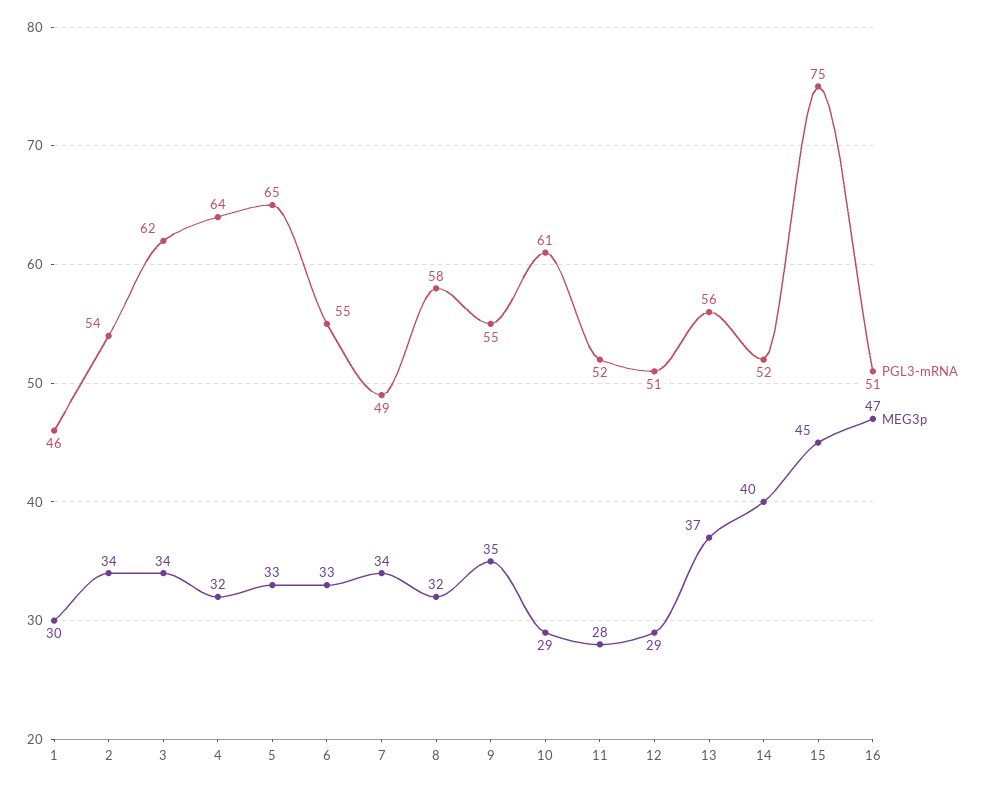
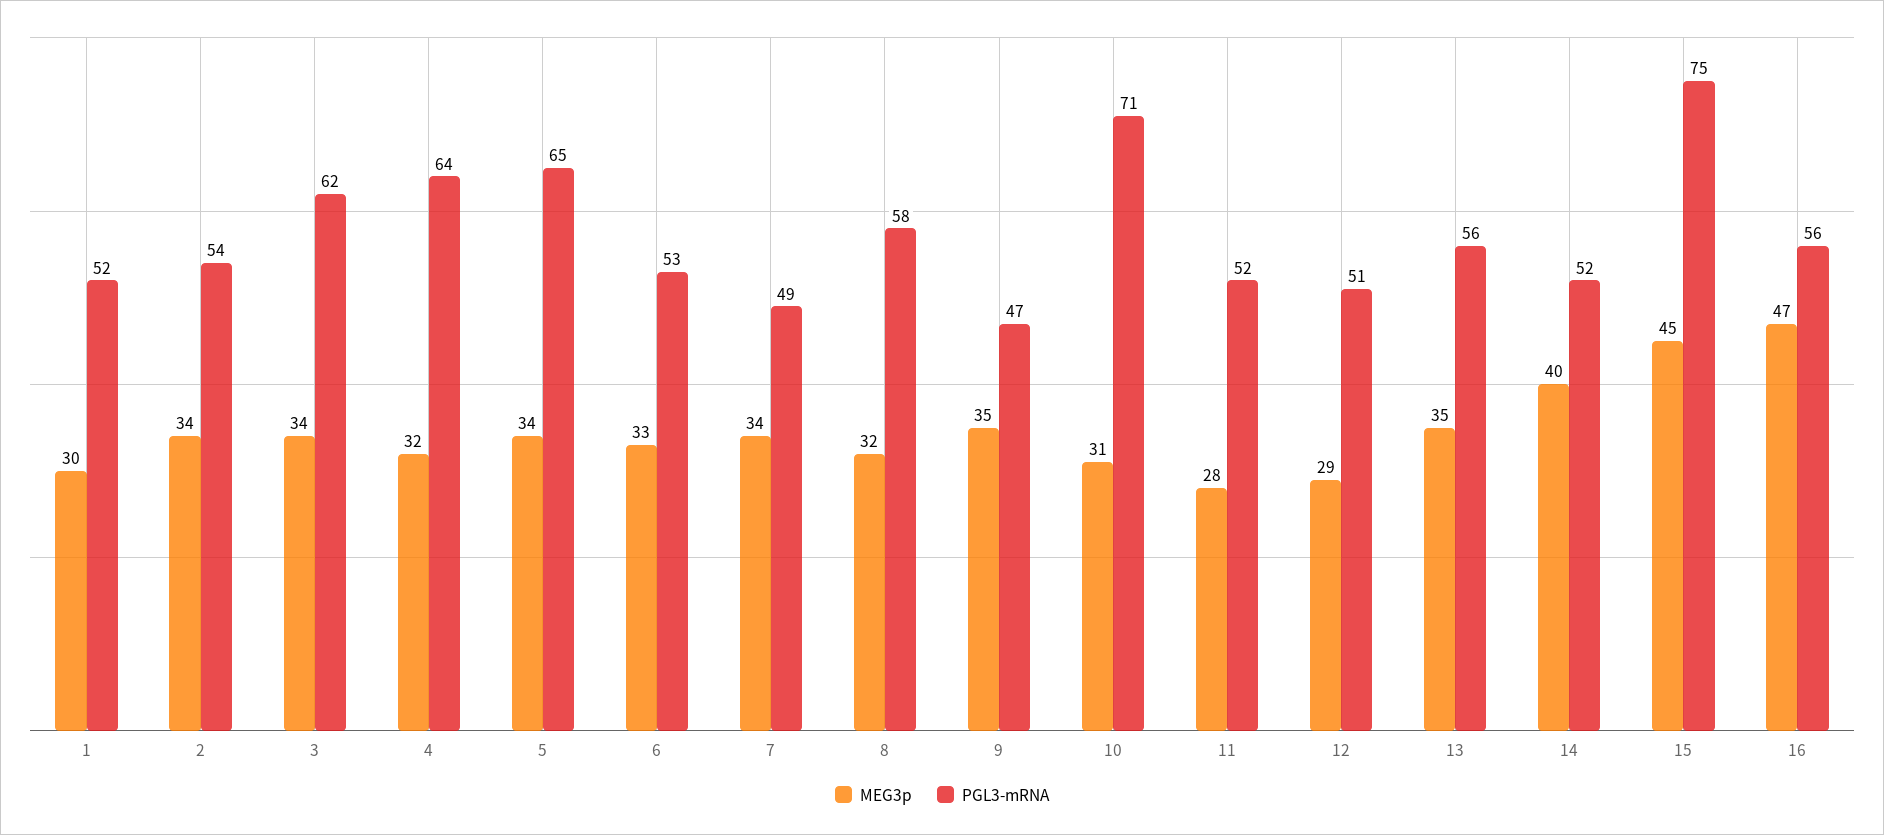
PGL3-mRNA, 1: 46 -> 52
MEG3p, 5: 33 -> 34
PGL3-mRNA, 6: 55 -> 53
PGL3-mRNA, 9: 55 -> 47
PGL3-mRNA, 10: 61 -> 71
MEG3p, 10: 29 -> 31
MEG3p, 13: 37 -> 35
PGL3-mRNA, 16: 51 -> 56

